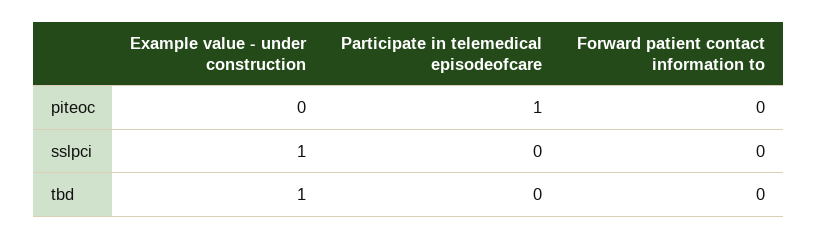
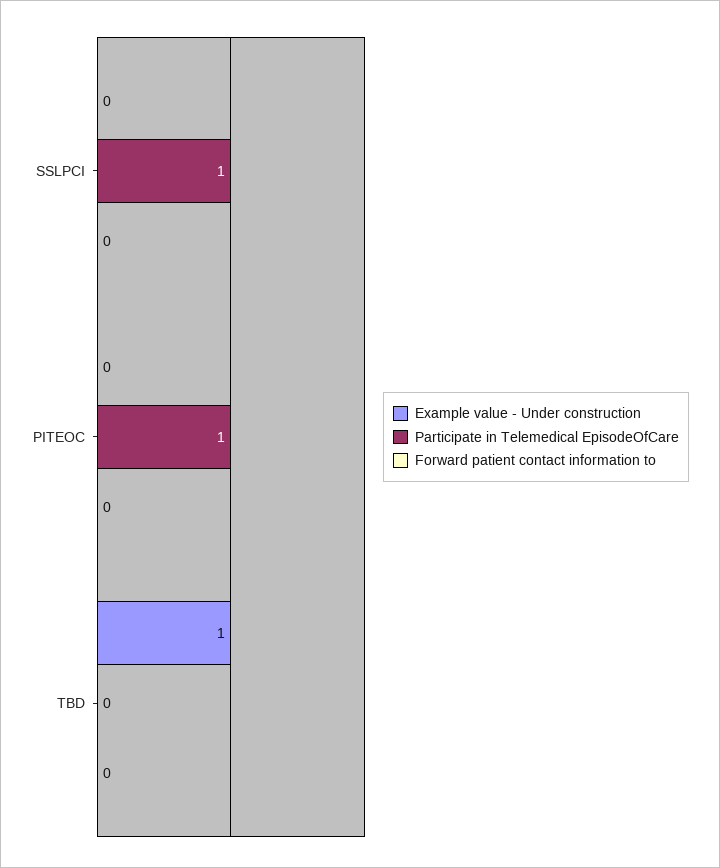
Example value - under construction, sslpci: 1 -> 0
Participate in telemedical episodeofcare, sslpci: 0 -> 1

